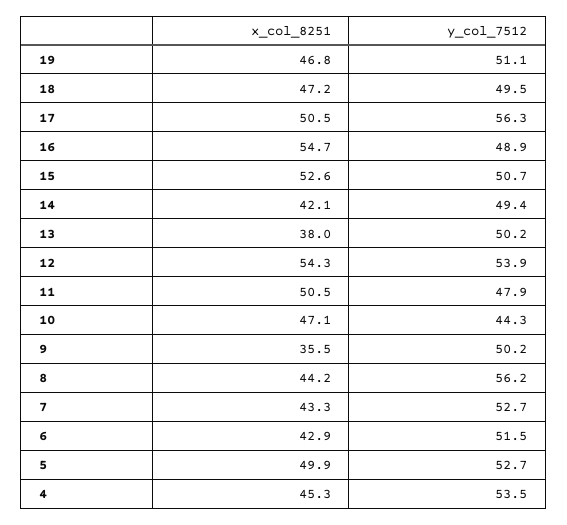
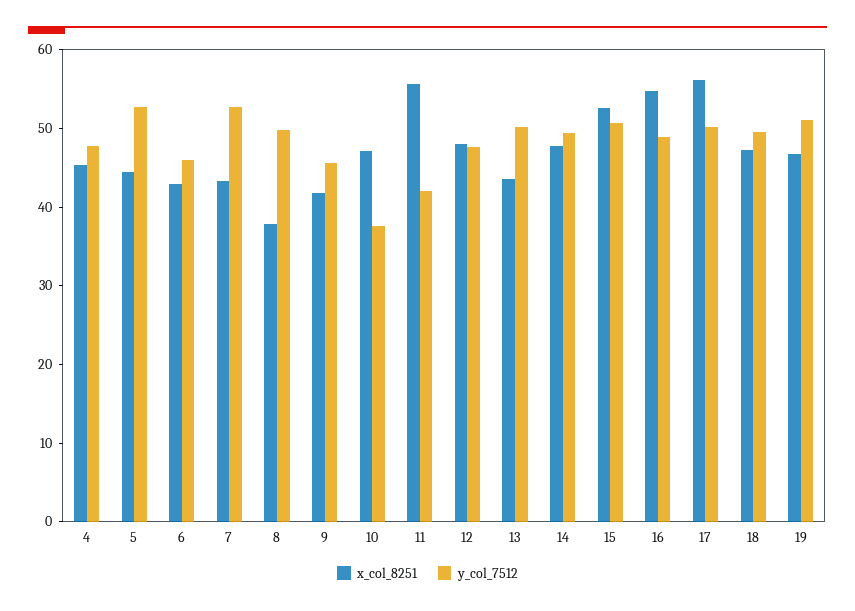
x_col_8251, 17: 50.5 -> 56
y_col_7512, 17: 56.3 -> 50
x_col_8251, 14: 42.1 -> 48
x_col_8251, 13: 38 -> 44
x_col_8251, 12: 54.3 -> 48
y_col_7512, 12: 53.9 -> 48
x_col_8251, 11: 50.5 -> 56
y_col_7512, 11: 47.9 -> 42
y_col_7512, 10: 44.3 -> 38
x_col_8251, 9: 35.5 -> 42
y_col_7512, 9: 50.2 -> 46
x_col_8251, 8: 44.2 -> 38
y_col_7512, 8: 56.2 -> 50
y_col_7512, 6: 51.5 -> 46
x_col_8251, 5: 49.9 -> 44
y_col_7512, 4: 53.5 -> 48

